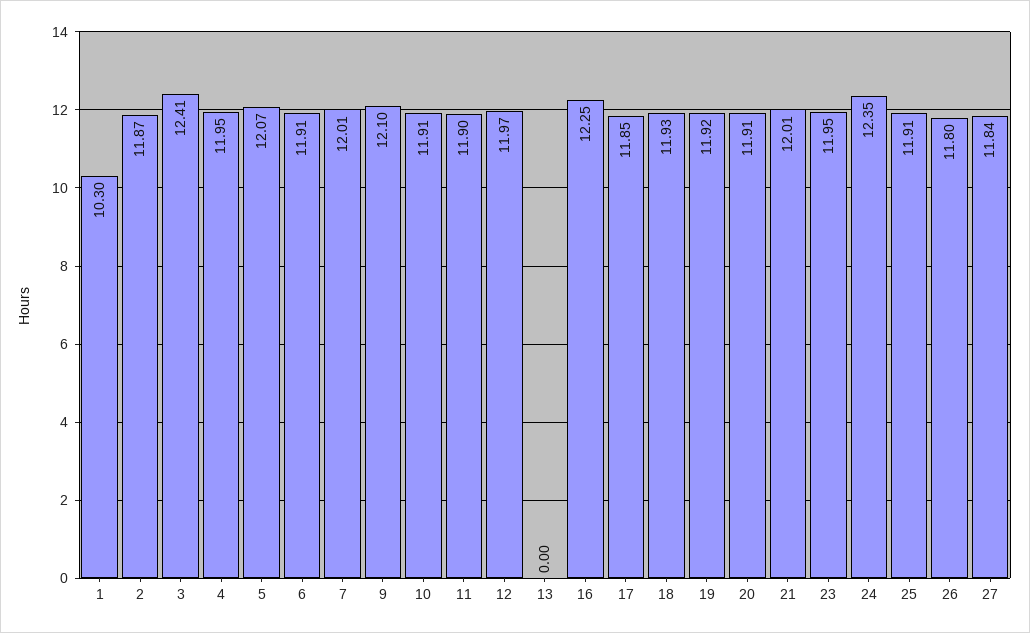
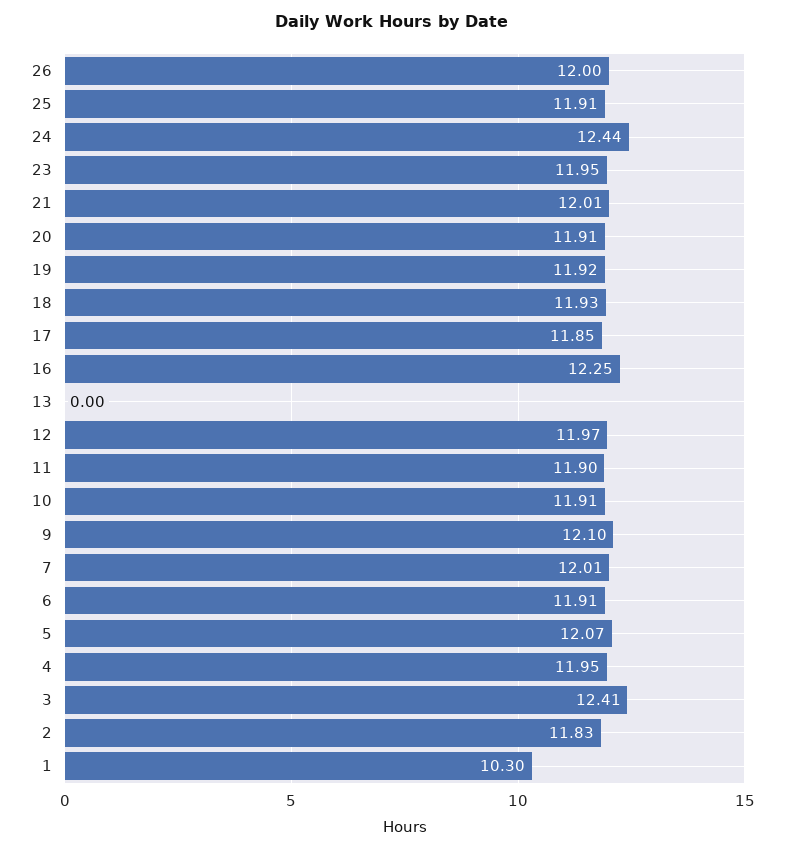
2: 11.87 -> 11.83
24: 12.35 -> 12.44
26: 11.8 -> 12
27: 11.84 -> none

